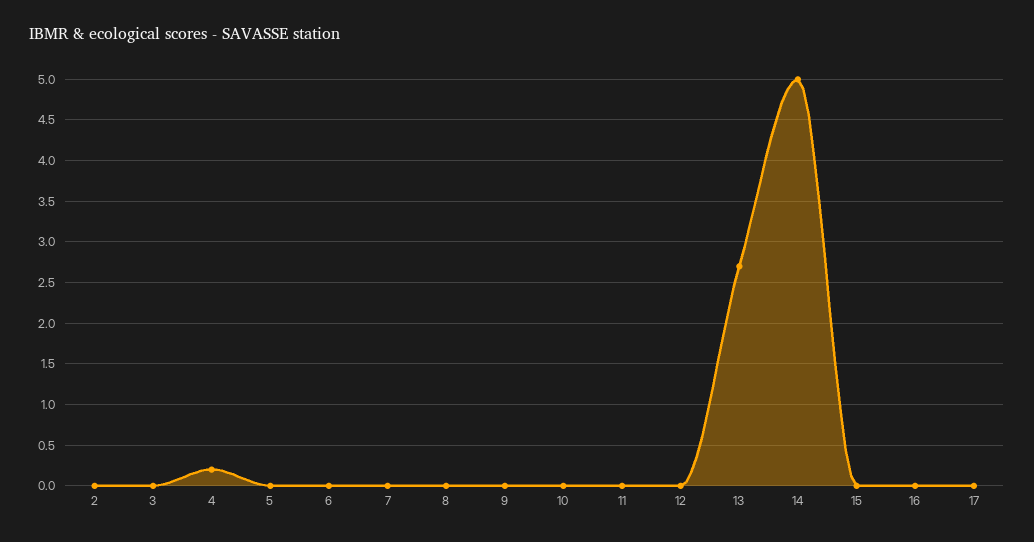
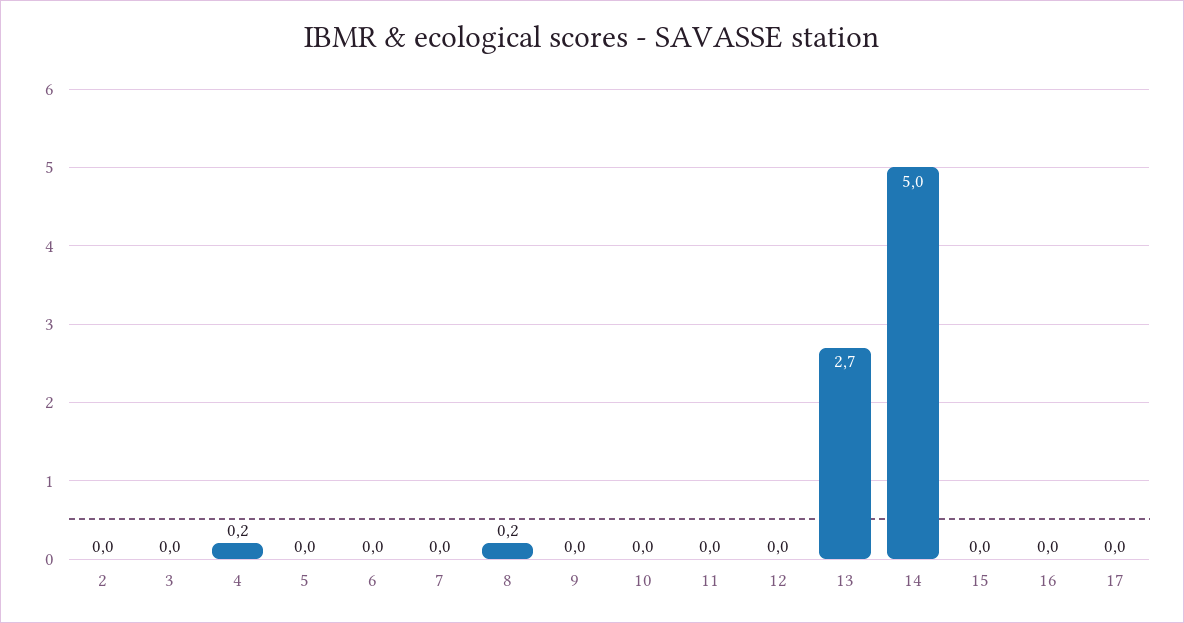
8: 0 -> 0.2

